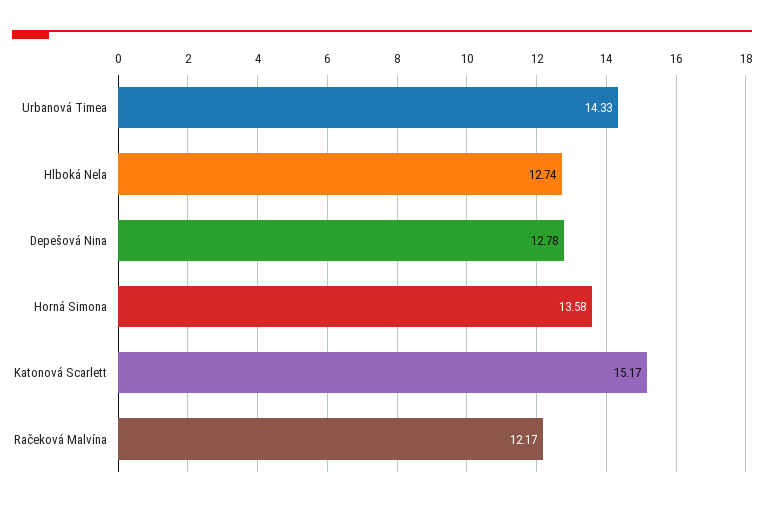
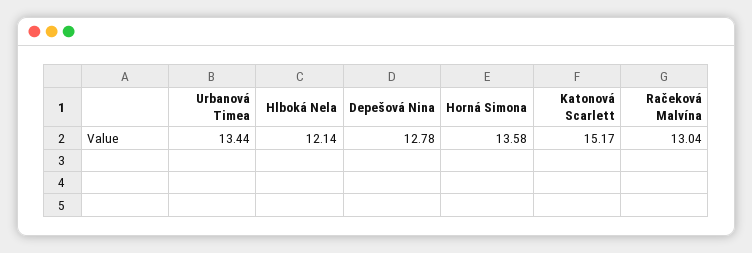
Urbanová Timea: 14.33 -> 13.44
Hlboká Nela: 12.74 -> 12.14
Račeková Malvína: 12.17 -> 13.04

